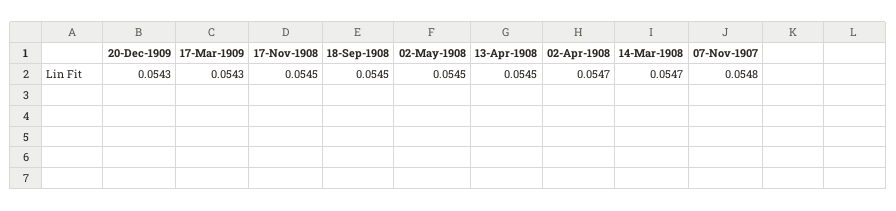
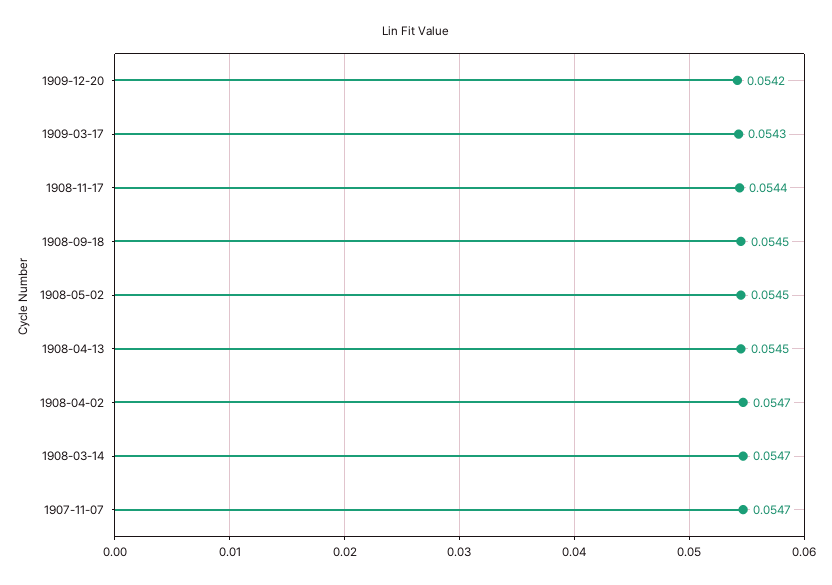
20-Dec-1909: 0.0543 -> 0.0542
17-Nov-1908: 0.0545 -> 0.0544
07-Nov-1907: 0.0548 -> 0.0547

